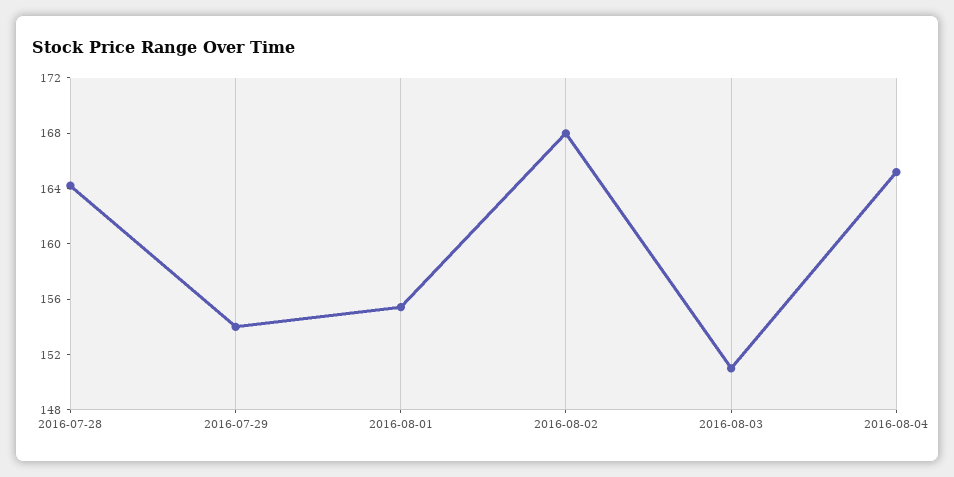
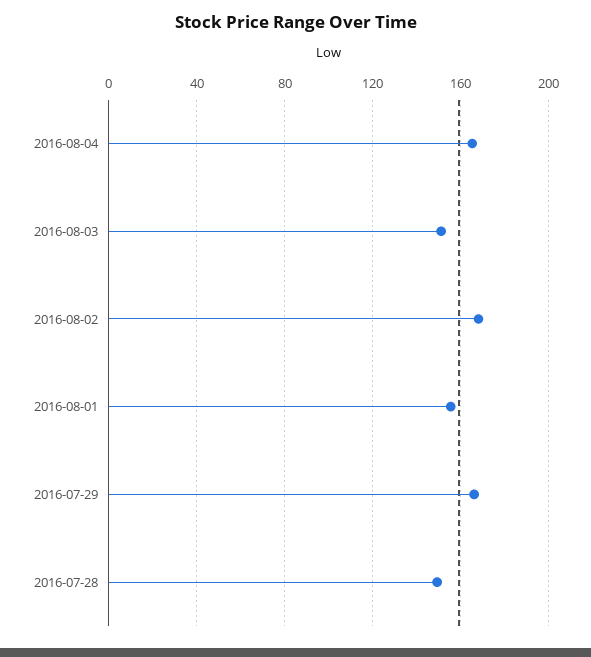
2016-07-28: 164 -> 150
2016-07-29: 154 -> 165

